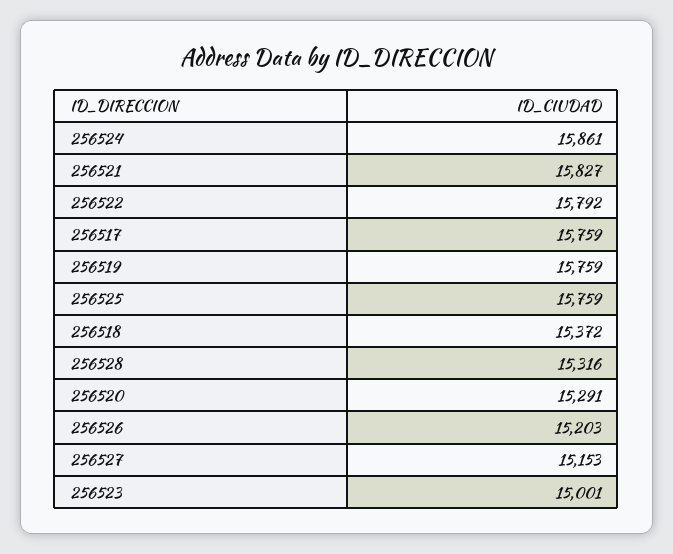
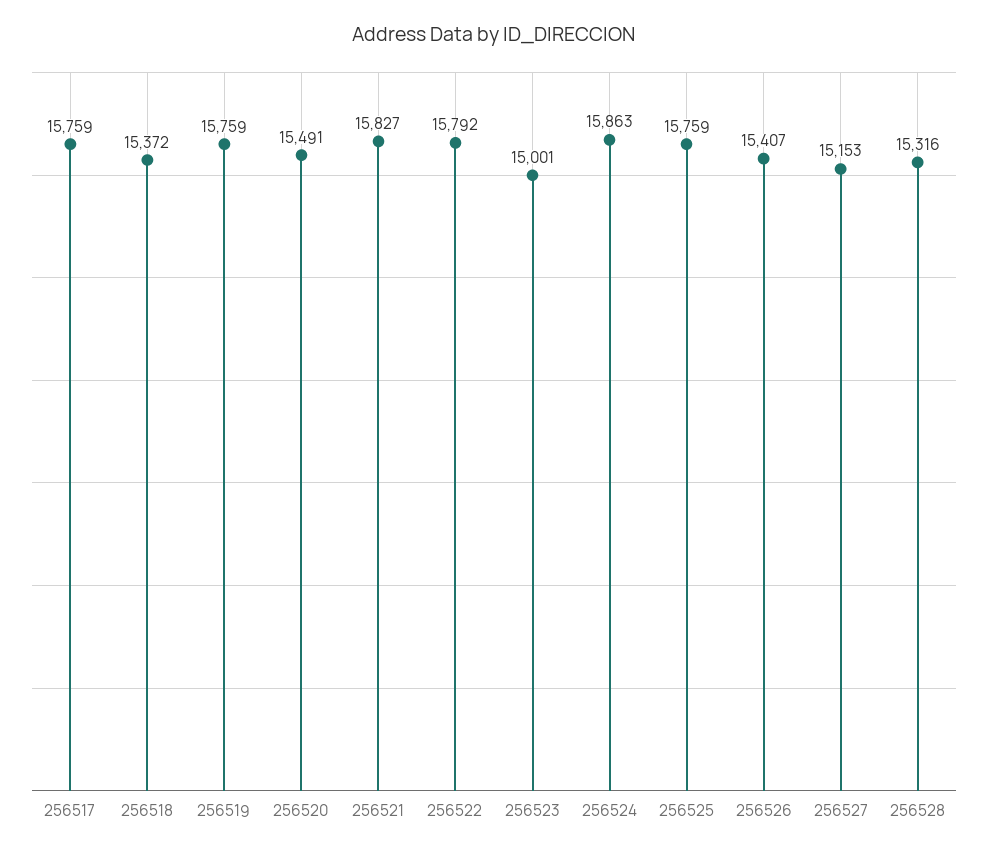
256524: 15861 -> 15863
256520: 15291 -> 15491
256526: 15203 -> 15407

